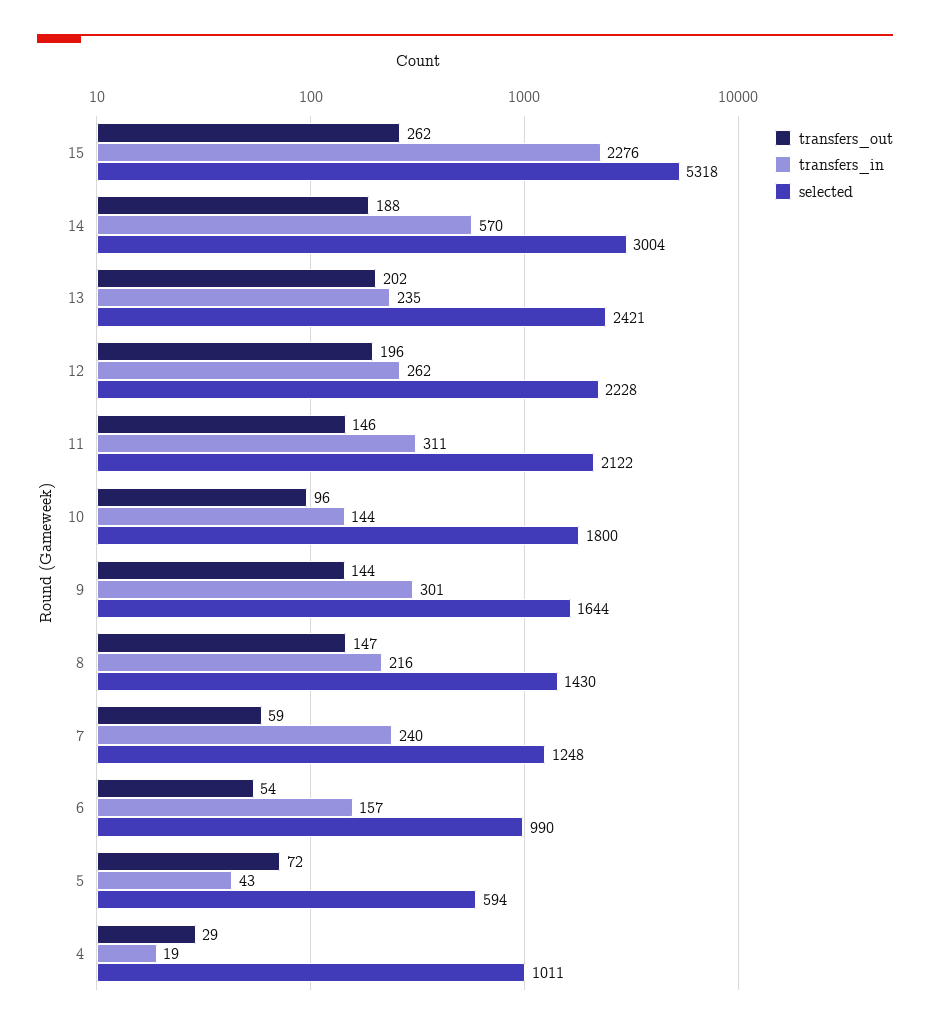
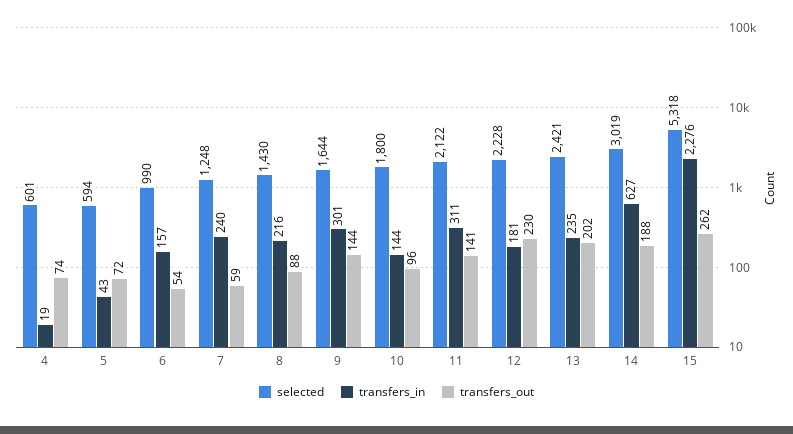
transfers_in, 14: 570 -> 627
selected, 14: 3004 -> 3019
transfers_out, 12: 196 -> 230
transfers_in, 12: 262 -> 181
transfers_out, 11: 146 -> 141
transfers_out, 8: 147 -> 88
transfers_out, 4: 29 -> 74
selected, 4: 1011 -> 601

